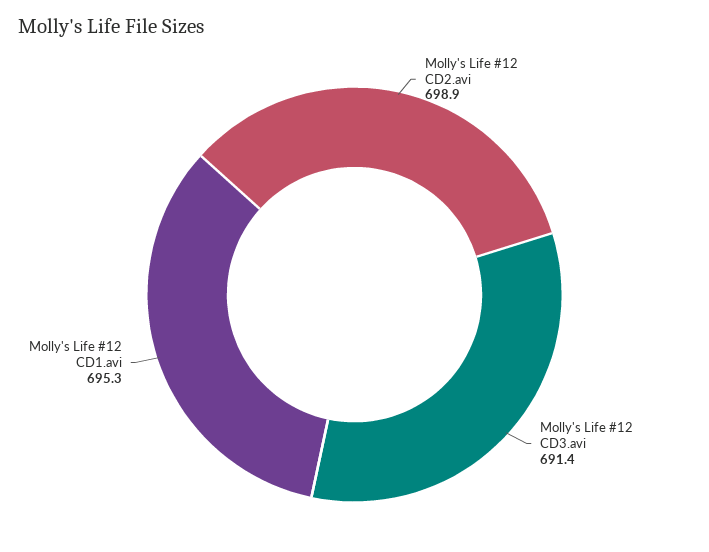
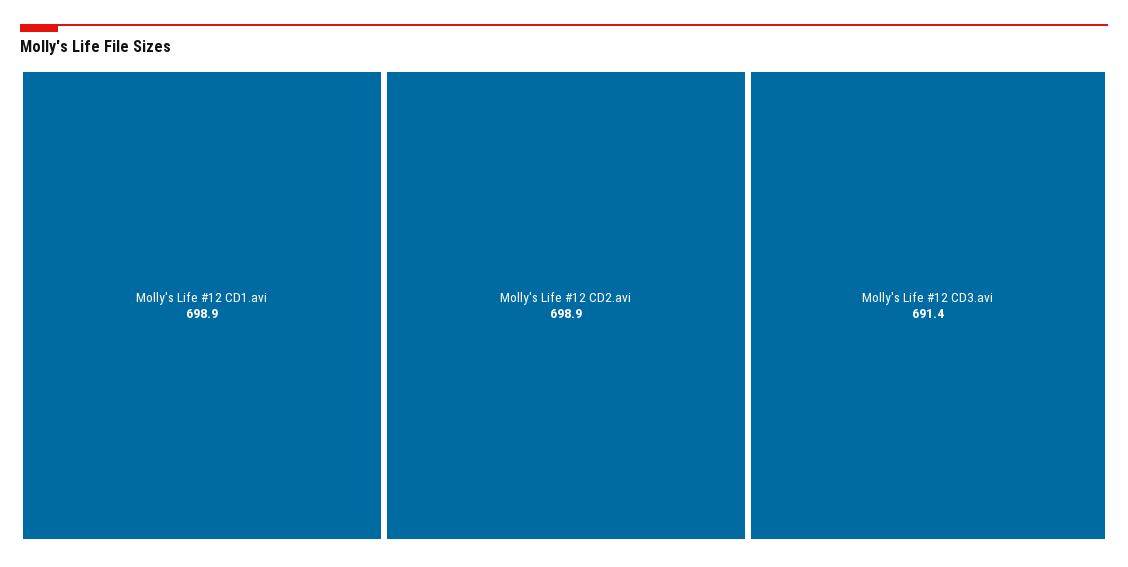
Molly's Life #12 CD1.avi: 695.3 -> 698.9

